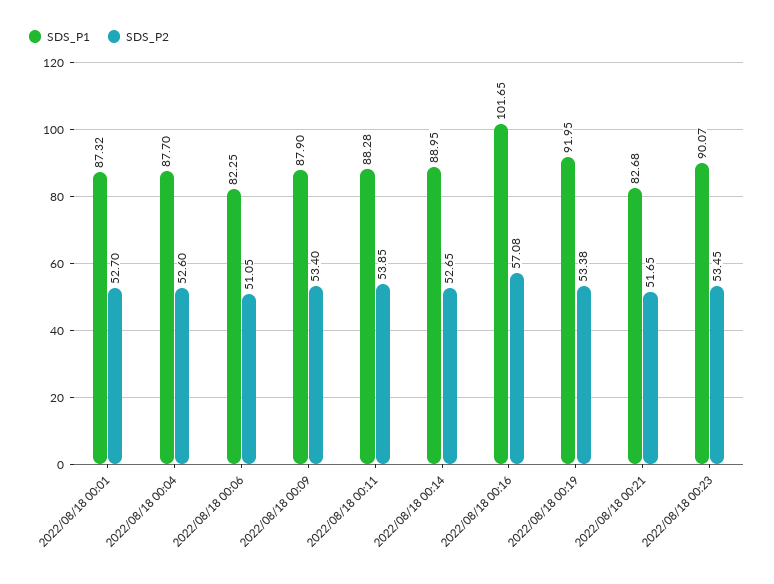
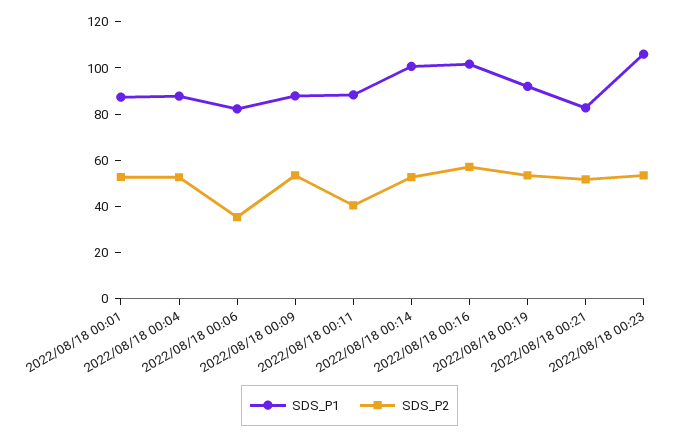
SDS_P2, 2022/08/18 00:06: 51.05 -> 35
SDS_P2, 2022/08/18 00:11: 53.85 -> 40
SDS_P1, 2022/08/18 00:14: 88.95 -> 100
SDS_P1, 2022/08/18 00:23: 90.07 -> 105

